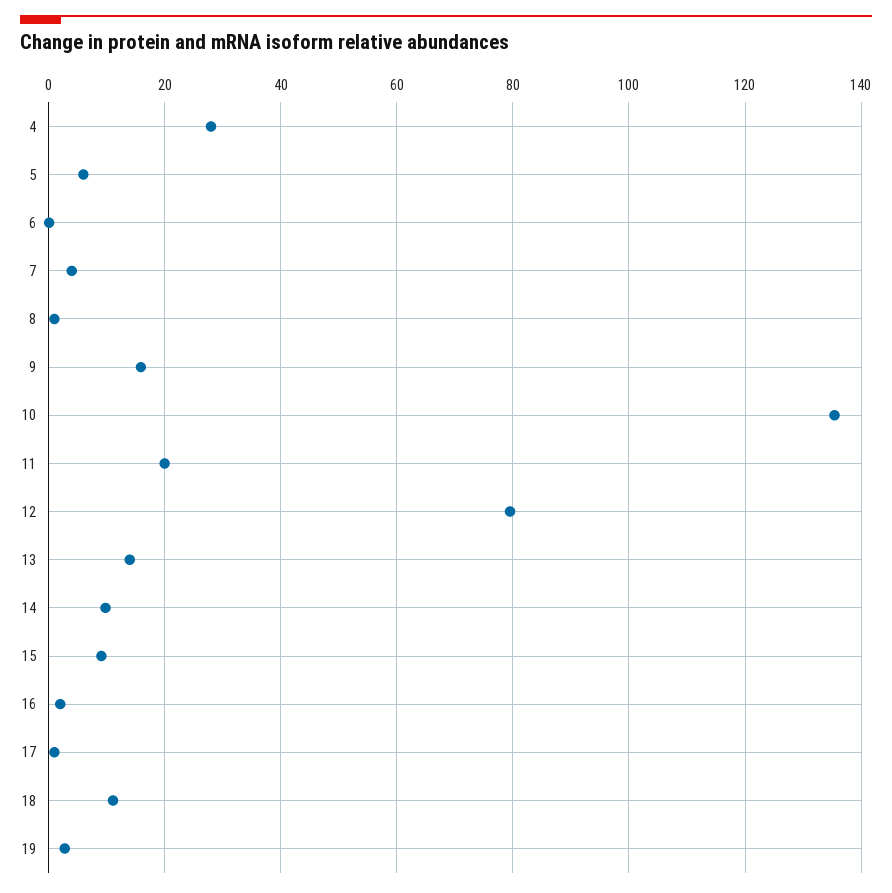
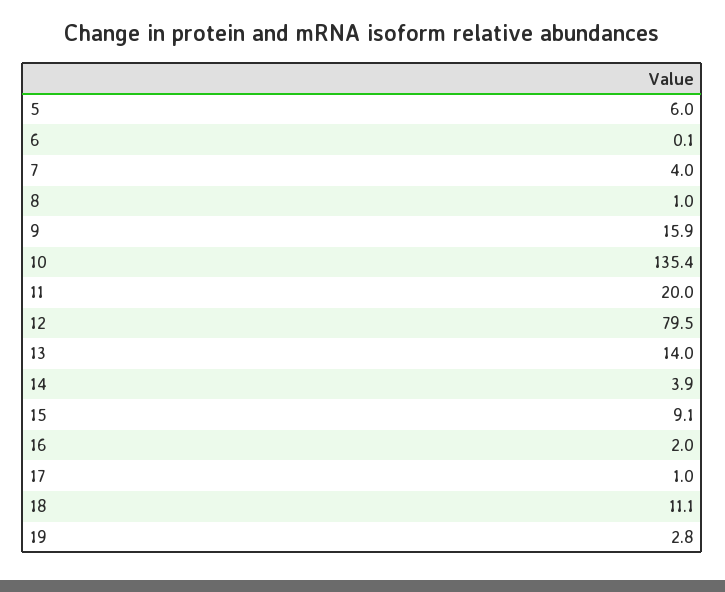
4: 28 -> none
14: 10 -> 3.9

